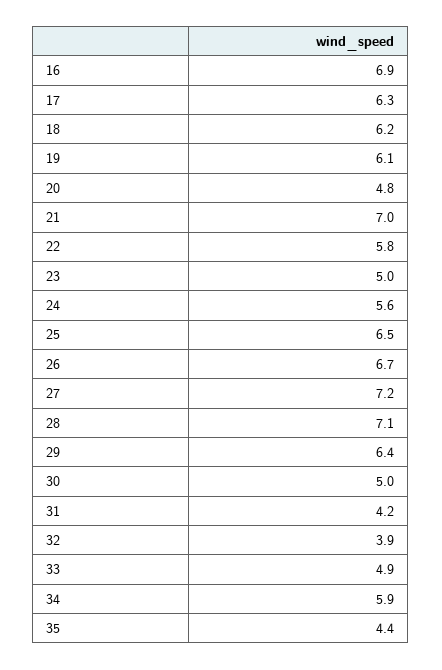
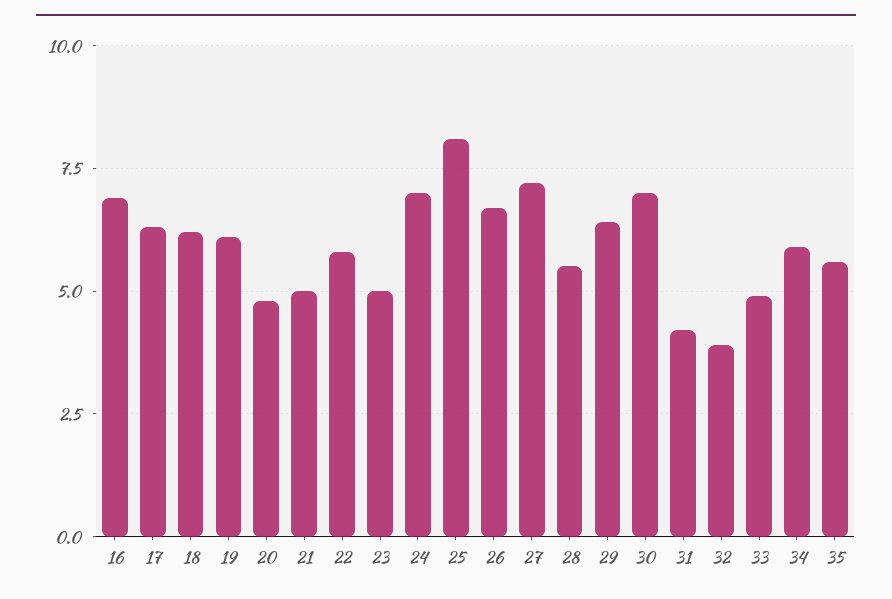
21: 7 -> 5
24: 5.6 -> 7
25: 6.5 -> 8
28: 7.1 -> 5.5
30: 5 -> 7
35: 4.4 -> 5.5

